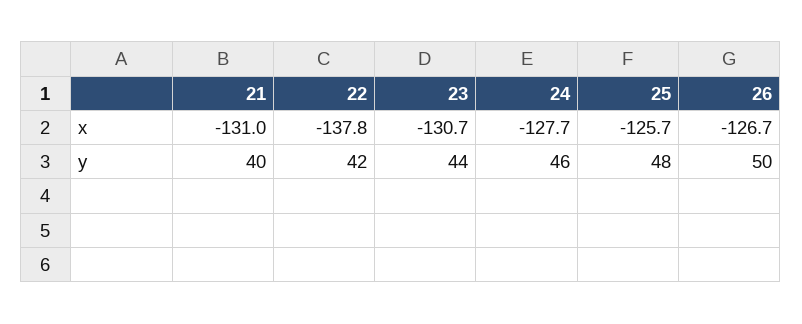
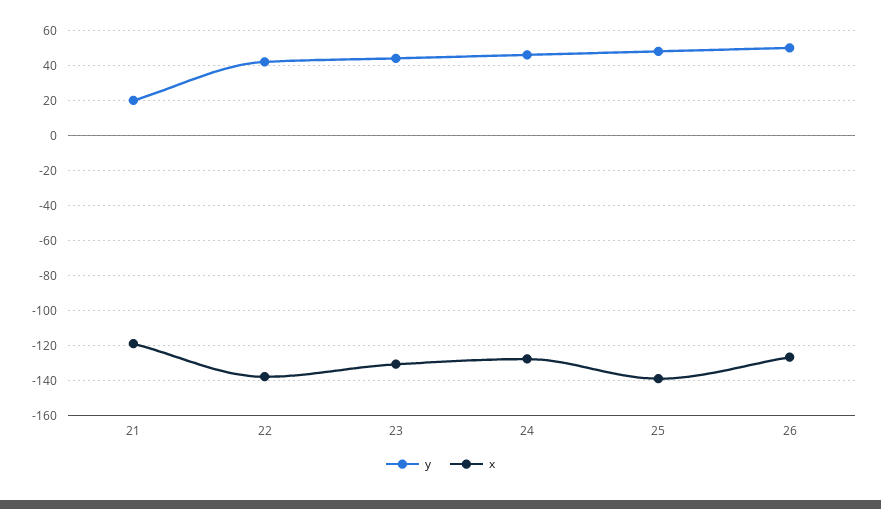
x, 21: -131 -> -120
x, 25: -125.7 -> -140
y, 21: 40 -> 20

